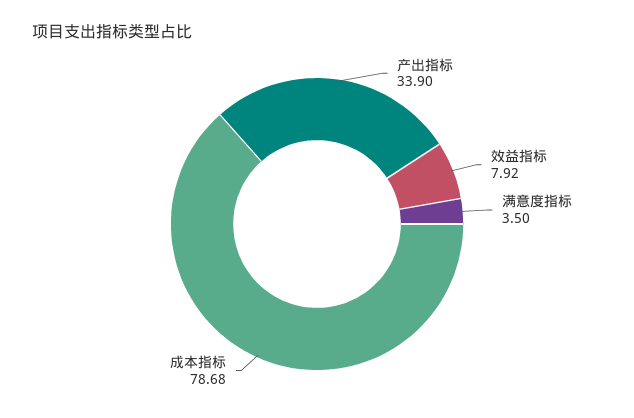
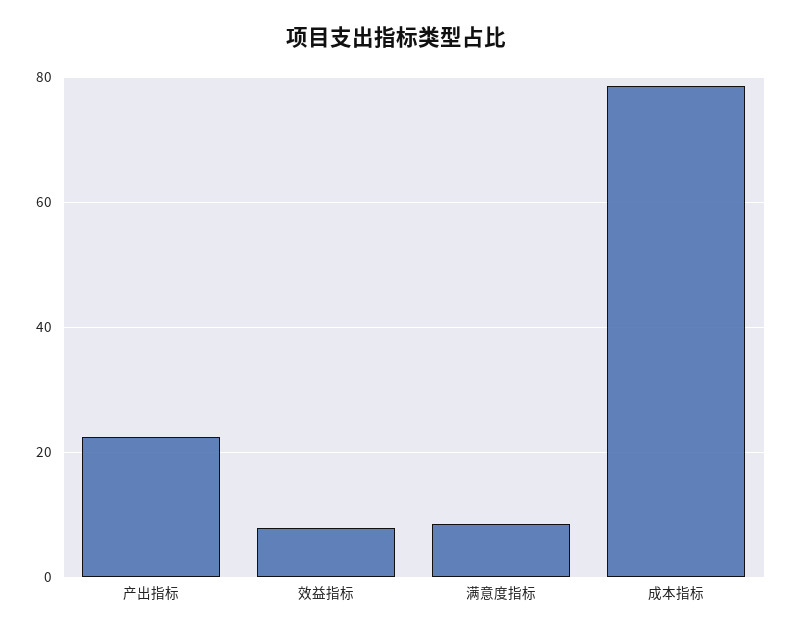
产出指标: 33.9 -> 22
满意度指标: 3.5 -> 8

